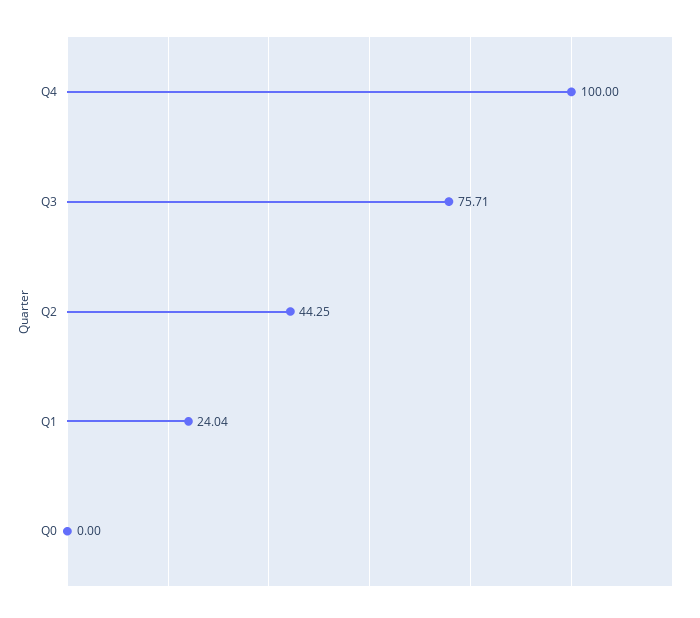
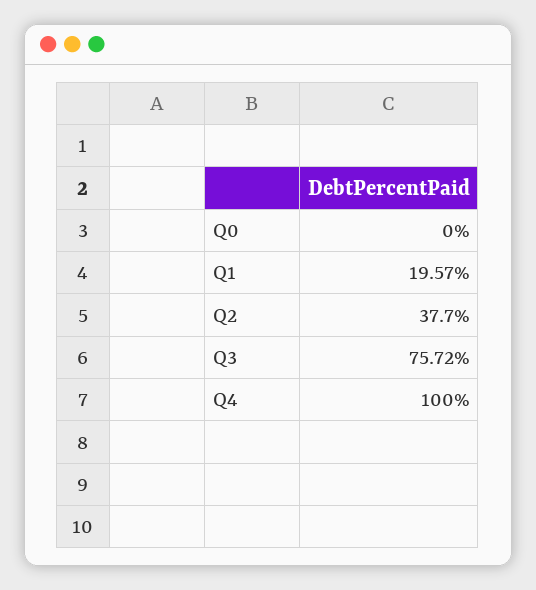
Q3: 75.71 -> 75.72
Q2: 44.25 -> 37.7
Q1: 24.04 -> 19.57

